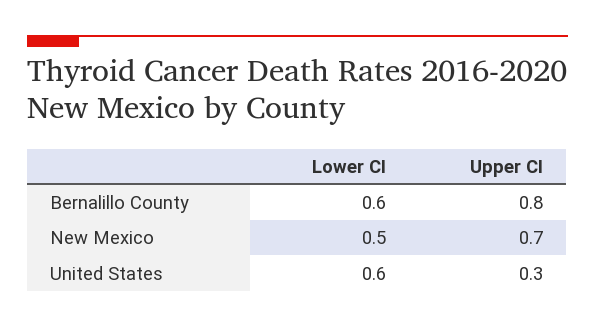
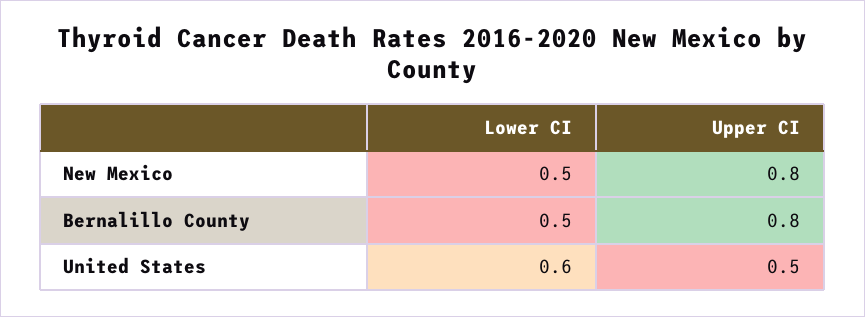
Lower CI, Bernalillo County: 0.6 -> 0.5
Upper CI, New Mexico: 0.7 -> 0.8
Upper CI, United States: 0.3 -> 0.5

